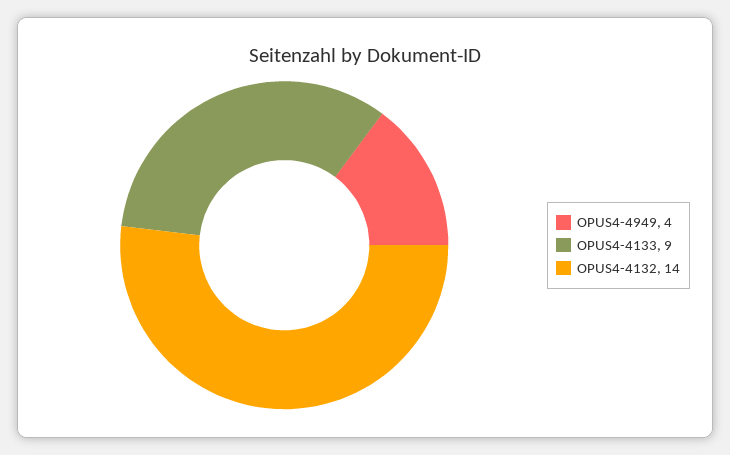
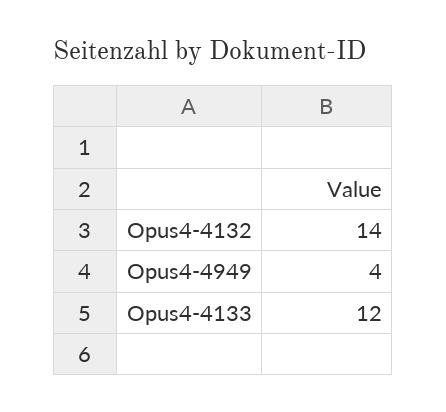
OPUS4-4133: 9 -> 12

